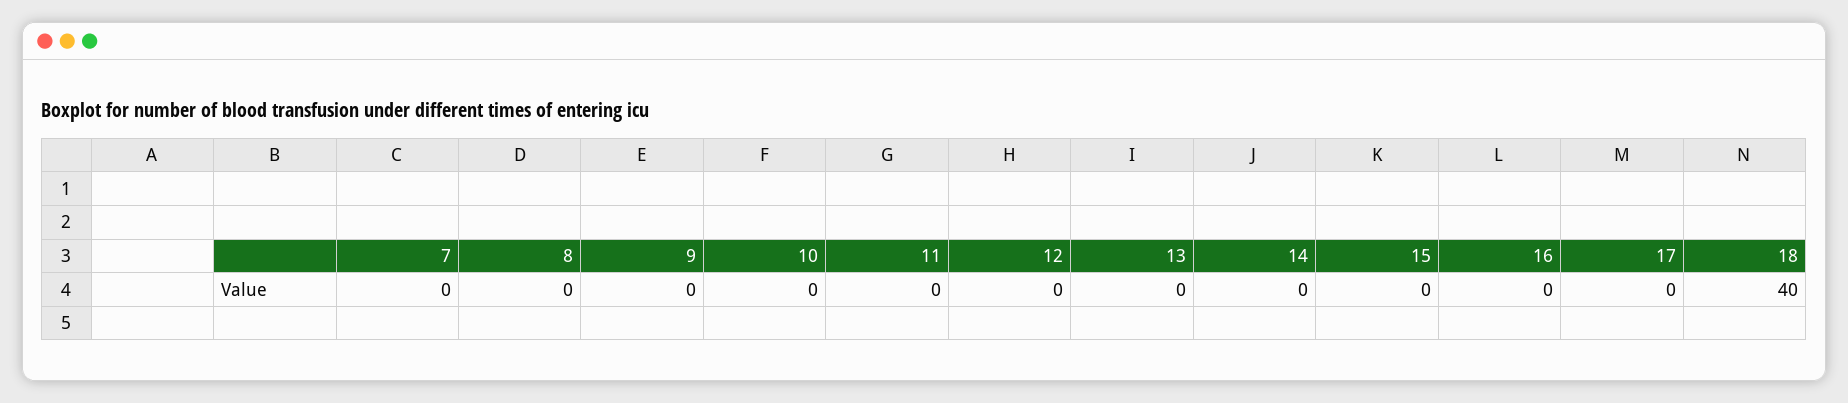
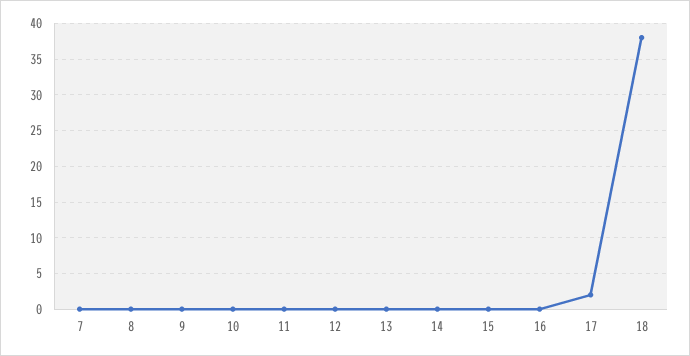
17: 0 -> 2
18: 40 -> 38

